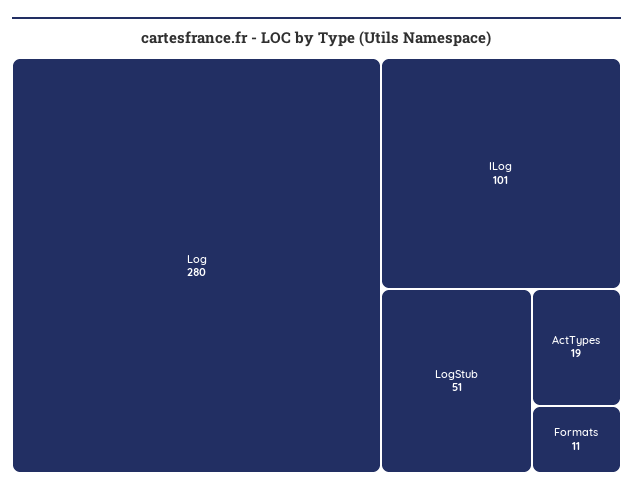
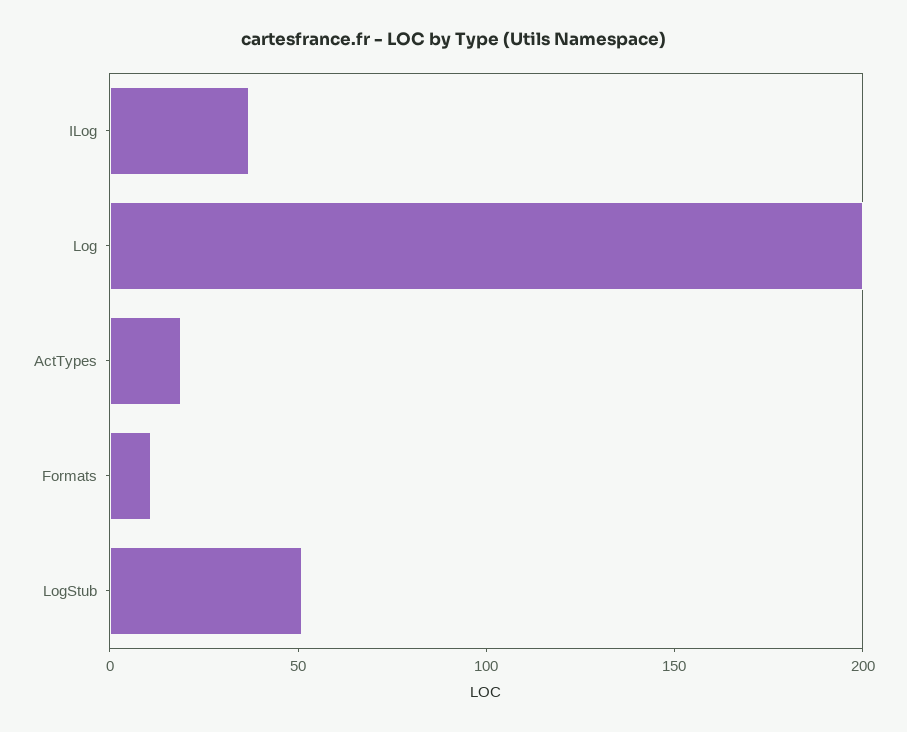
Log: 280 -> 200
ILog: 101 -> 40

